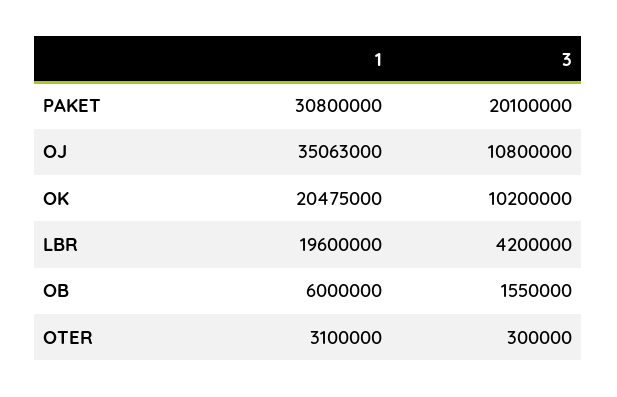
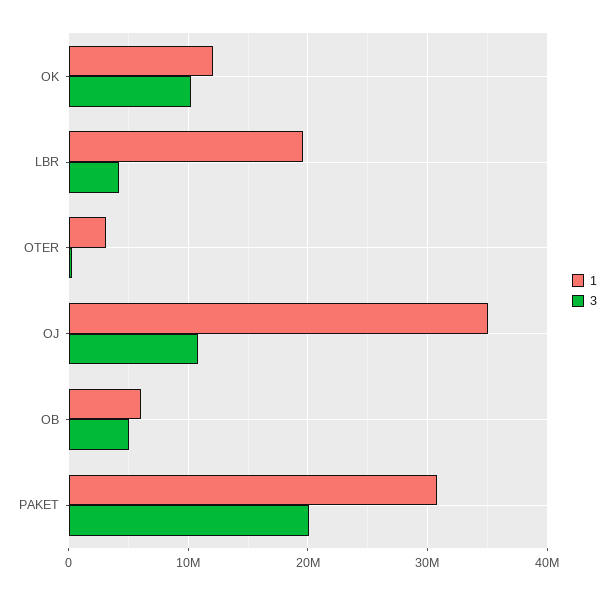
1, OK: 20475000 -> 12000000
3, OB: 1550000 -> 5000000

